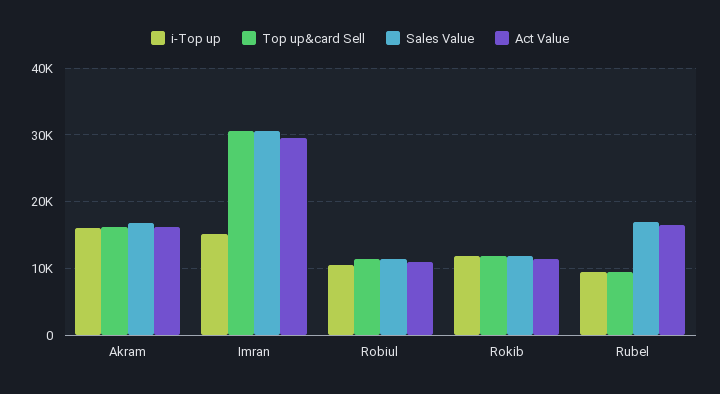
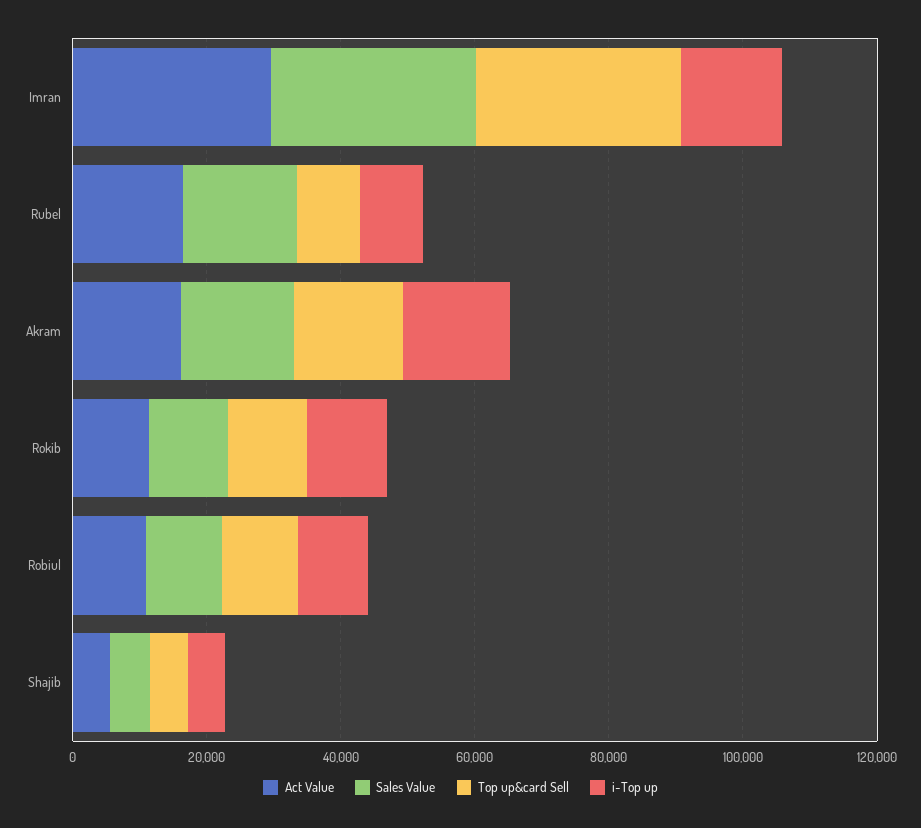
Act Value, Shajib: none -> 5000
Sales Value, Shajib: none -> 5000
Top up&card Sell, Shajib: none -> 5000
i-Top up, Shajib: none -> 5000

